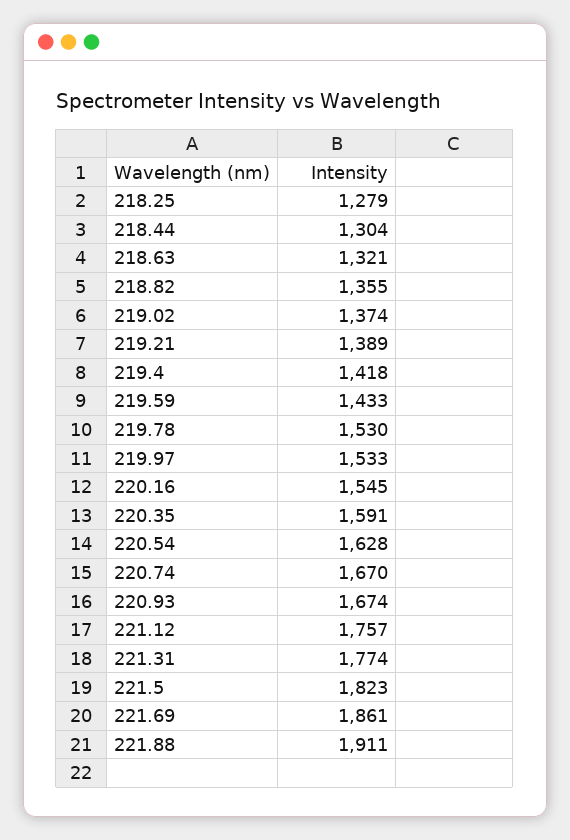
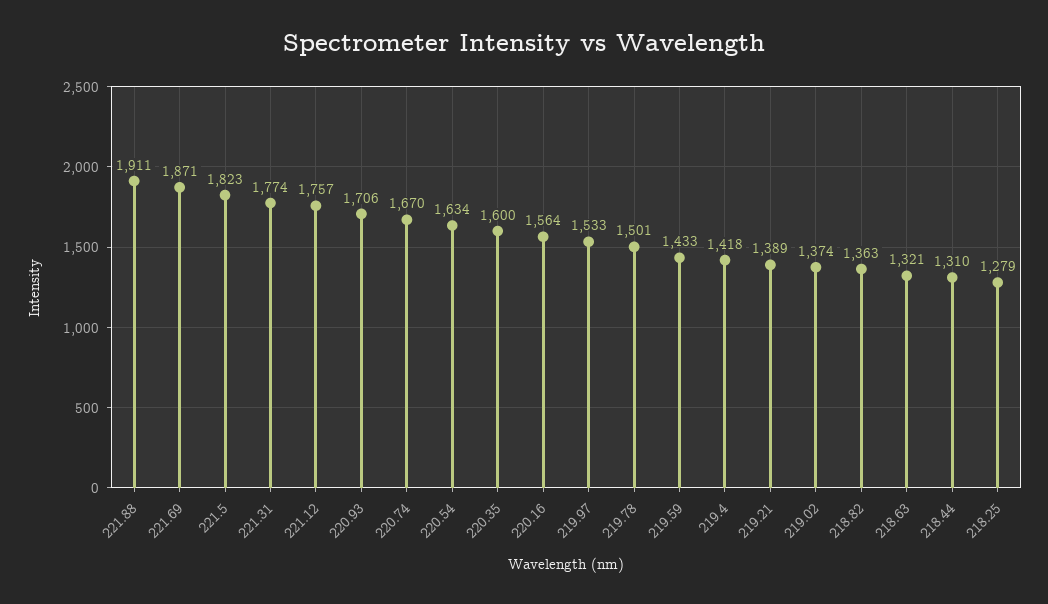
218.44: 1304 -> 1310
218.82: 1355 -> 1363
219.78: 1530 -> 1501
220.16: 1545 -> 1564
220.35: 1591 -> 1600
220.54: 1628 -> 1634
220.93: 1674 -> 1706
221.69: 1861 -> 1871

